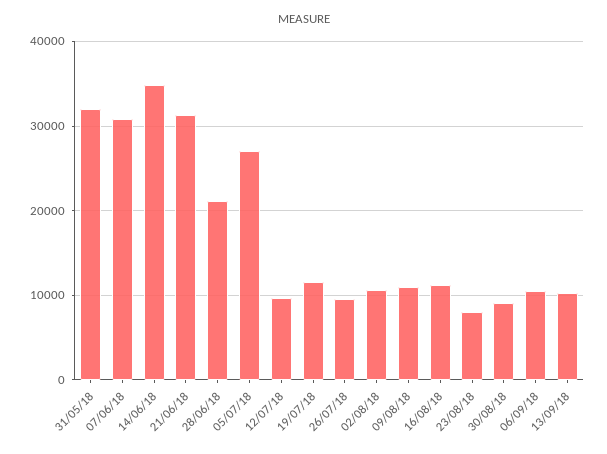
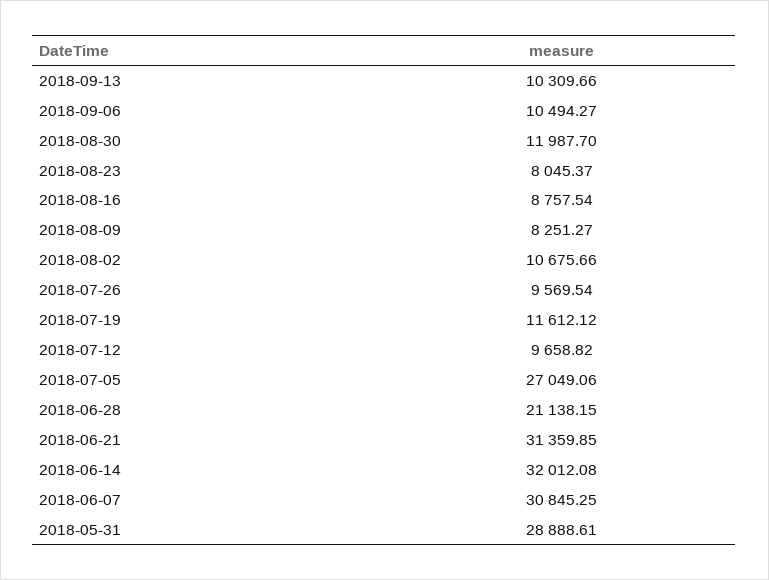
31/05/18: 32000 -> 28888.61
14/06/18: 35000 -> 32012.08
09/08/18: 11000 -> 8251.27
16/08/18: 11000 -> 8757.54
30/08/18: 9000 -> 11987.7

